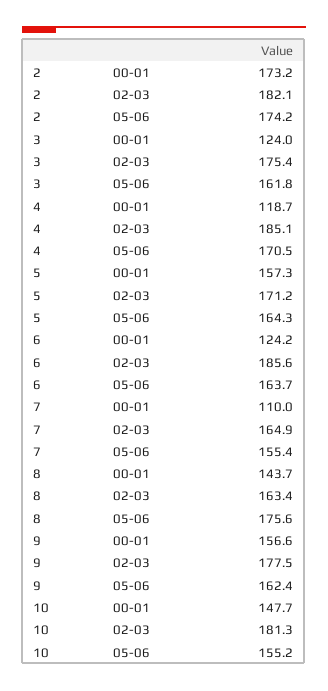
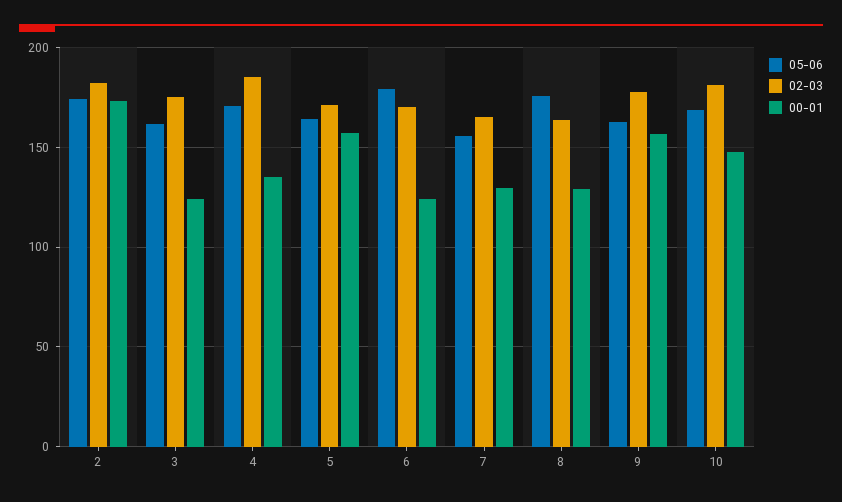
00-01, 4: 118.7 -> 135
02-03, 6: 185.6 -> 170
05-06, 6: 163.7 -> 180
00-01, 7: 110 -> 130
00-01, 8: 143.7 -> 130
05-06, 10: 155.2 -> 170

